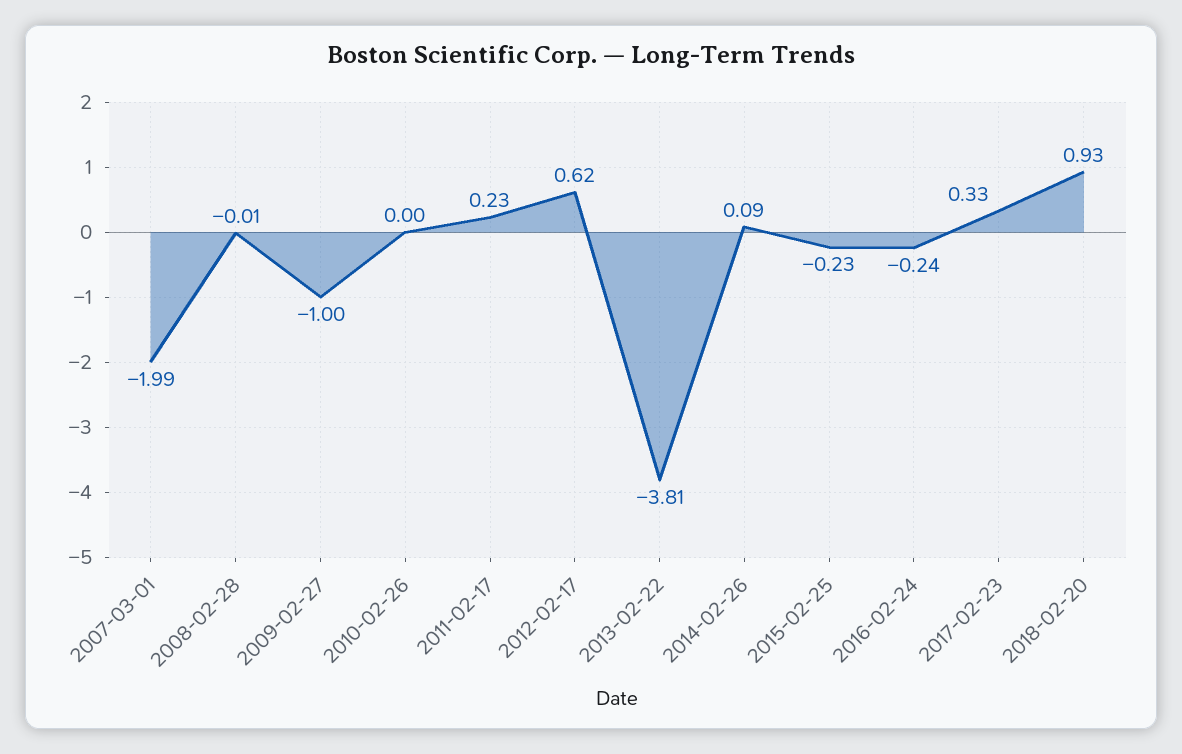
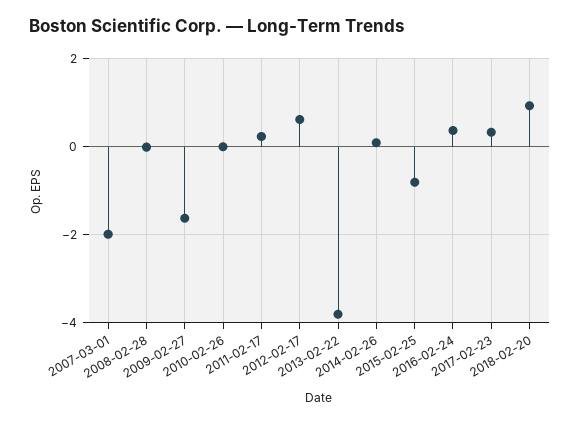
2009-02-27: -1 -> -1.6
2015-02-25: -0.23 -> -0.8
2016-02-24: -0.24 -> 0.4

